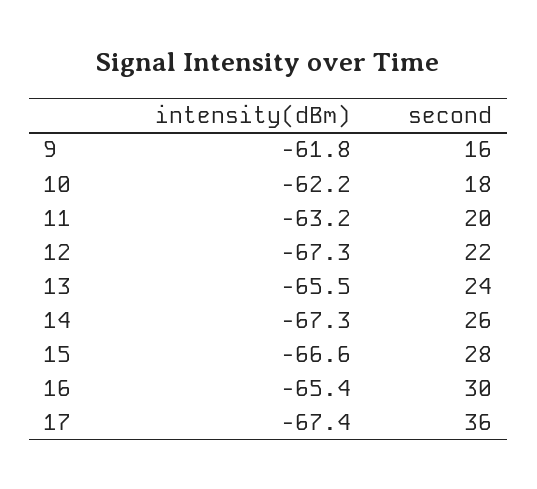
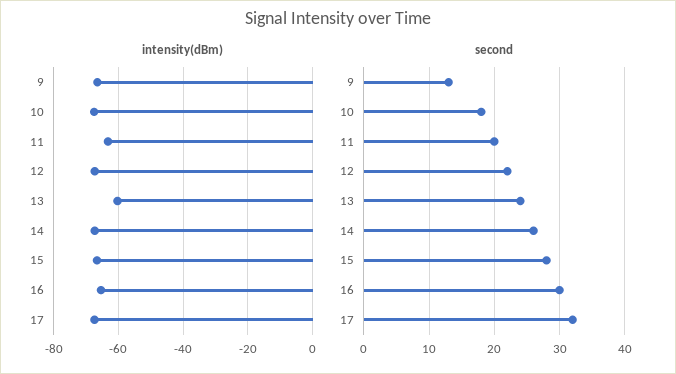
intensity(dBm), 9: -61.8 -> -66
second, 9: 16 -> 13
intensity(dBm), 10: -62.2 -> -68
intensity(dBm), 13: -65.5 -> -60
second, 17: 36 -> 32

